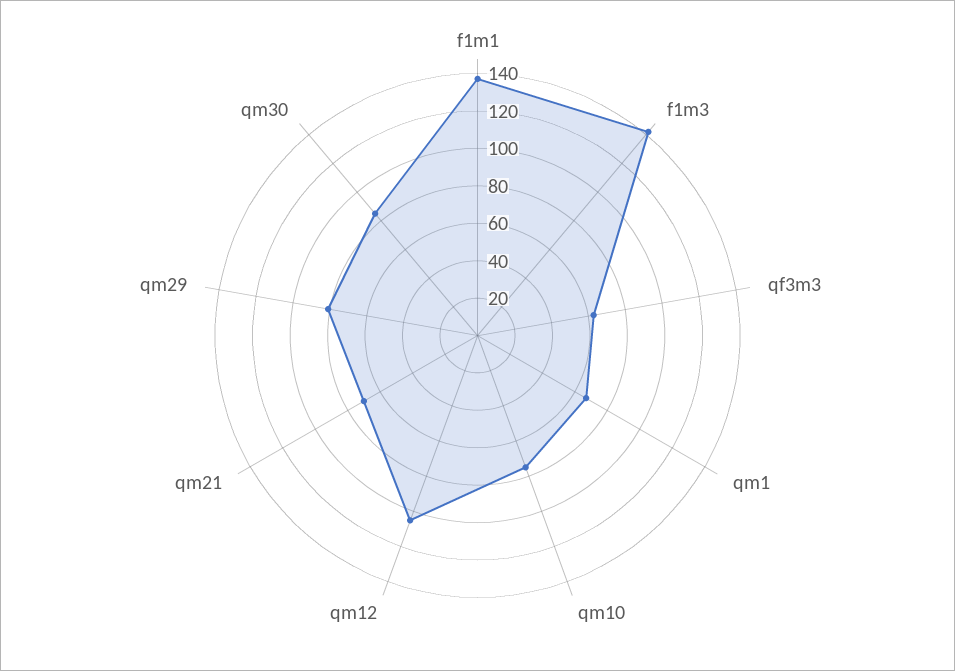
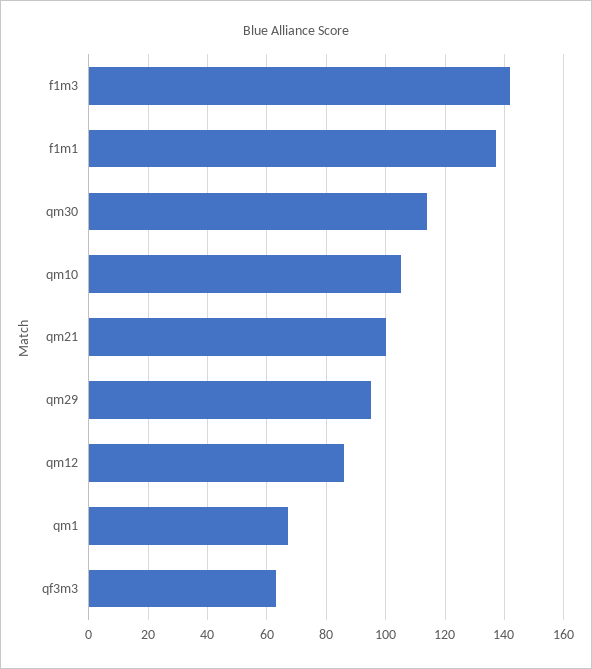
qm10: 75 -> 105
qm12: 105 -> 85
qm21: 70 -> 100
qm29: 80 -> 95
qm30: 85 -> 115

